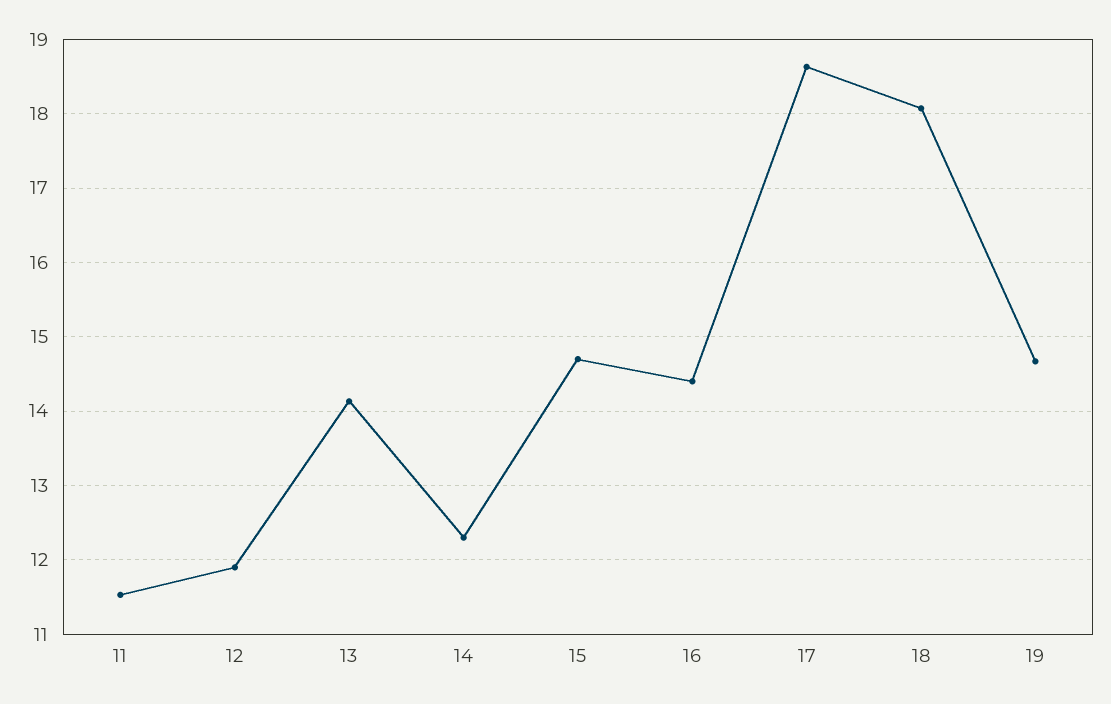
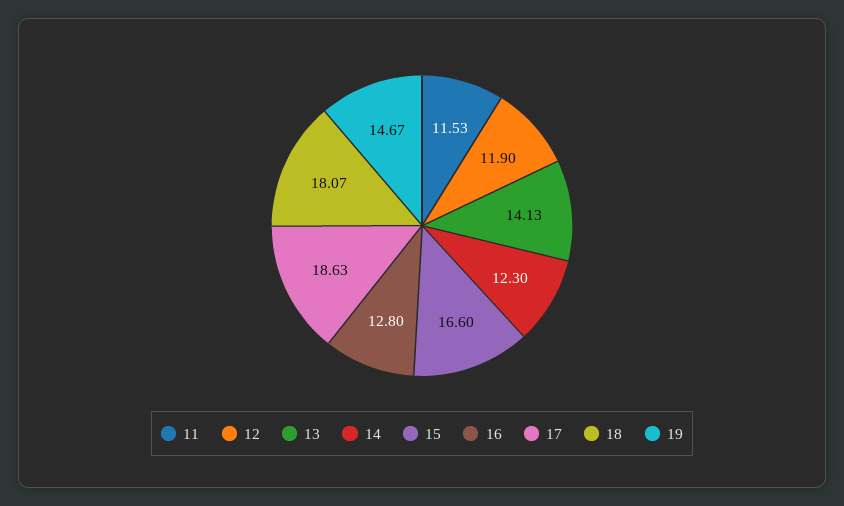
15: 14.7 -> 16.6
16: 14.4 -> 12.8

